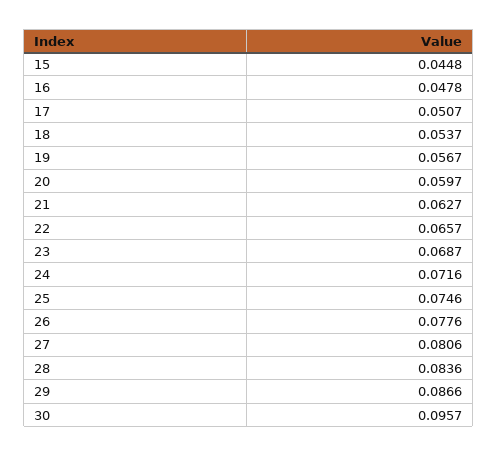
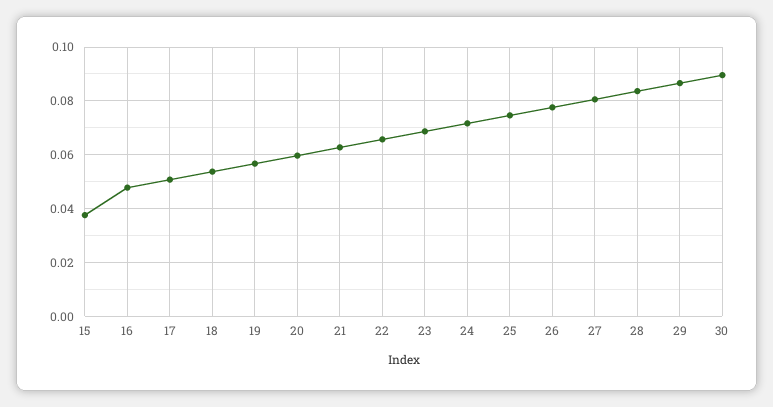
15: 0.0448 -> 0.0375
30: 0.0957 -> 0.09

